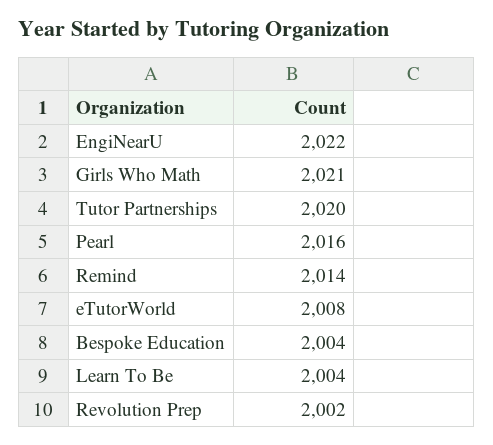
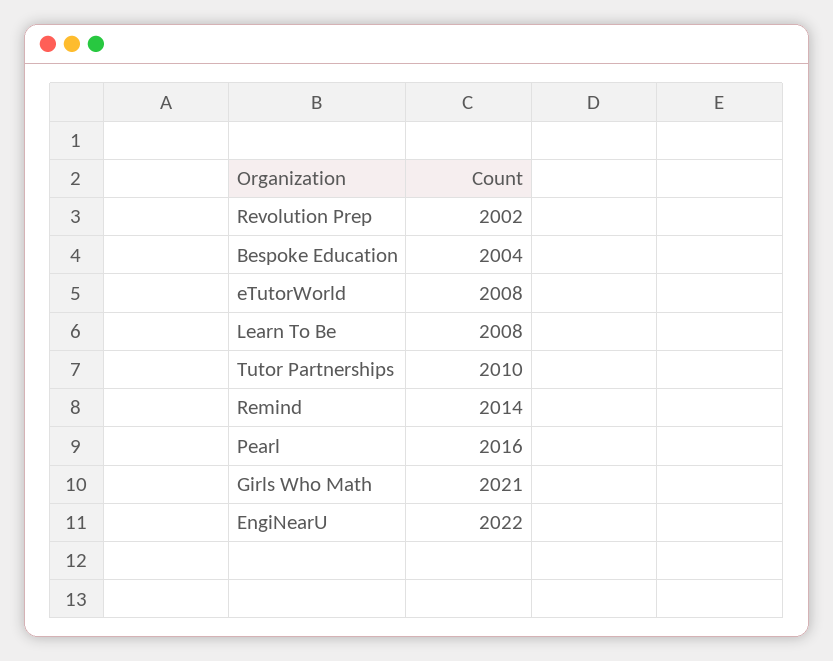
Tutor Partnerships: 2020 -> 2010
Learn To Be: 2004 -> 2008

